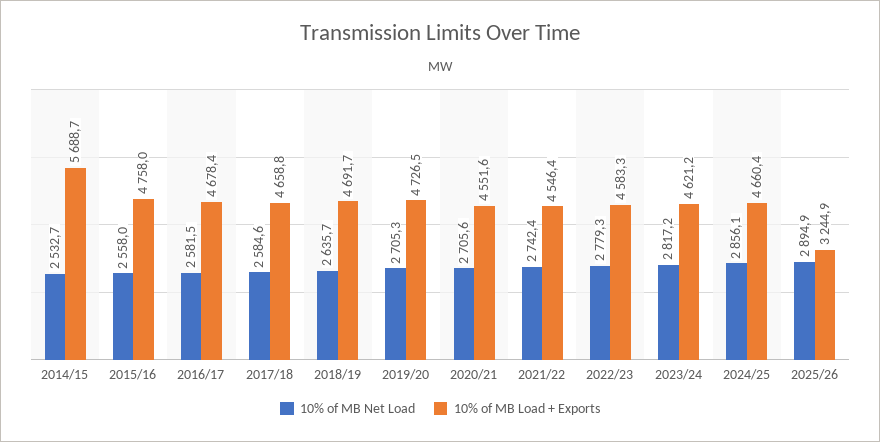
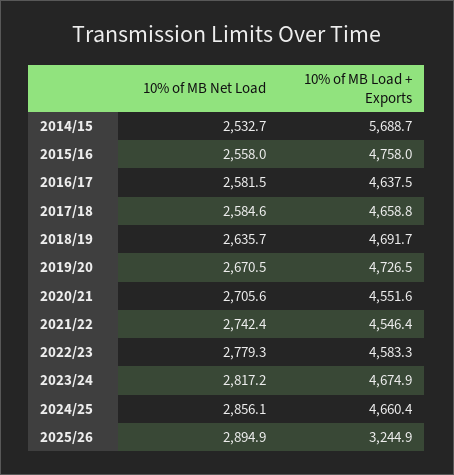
10% of MB Load + Exports, 2016/17: 4678.4 -> 4637.5
10% of MB Net Load, 2019/20: 2705.3 -> 2670.5
10% of MB Load + Exports, 2023/24: 4621.2 -> 4674.9

